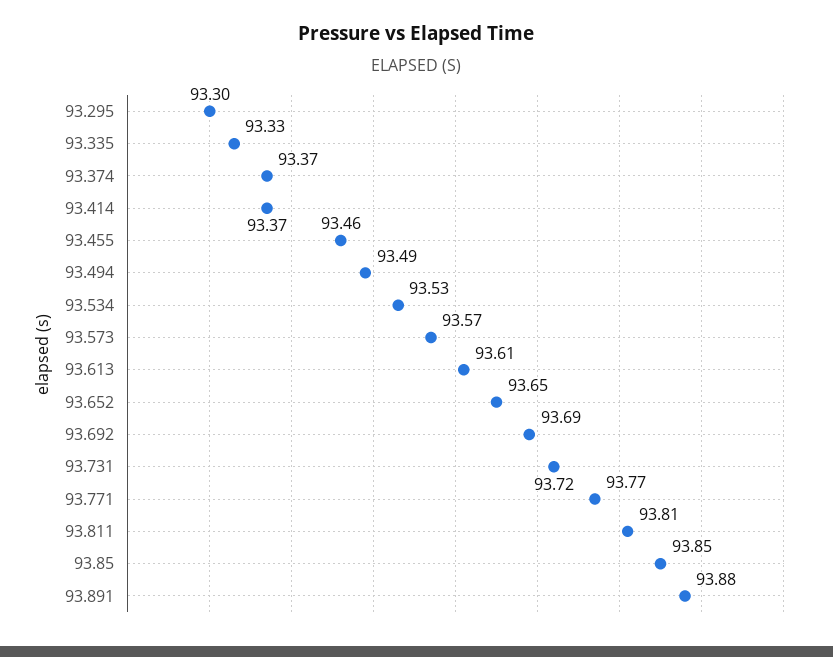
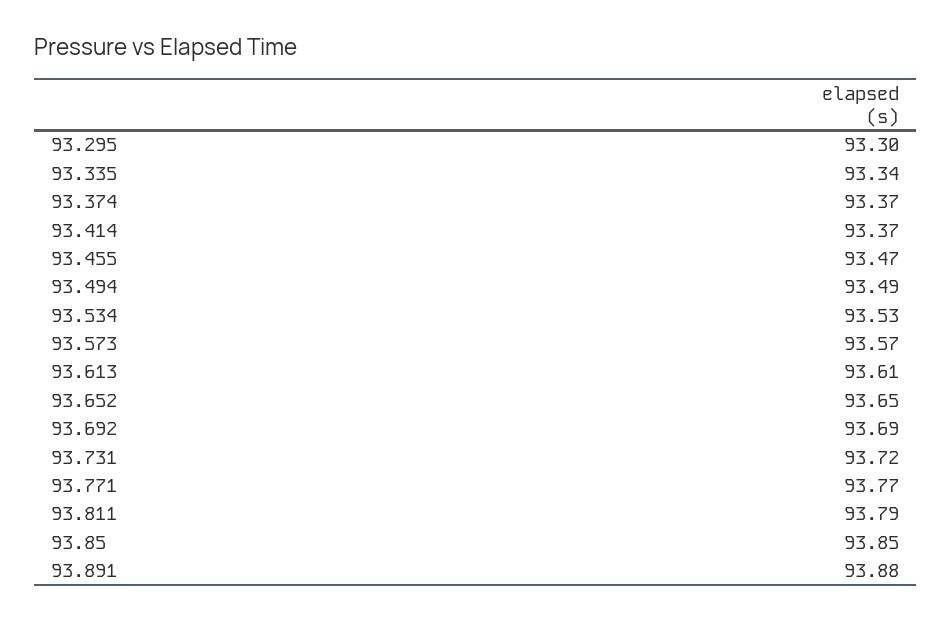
93.335: 93.33 -> 93.34
93.455: 93.46 -> 93.47
93.811: 93.81 -> 93.79

